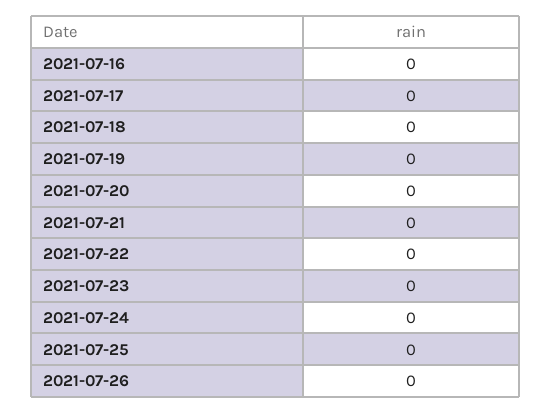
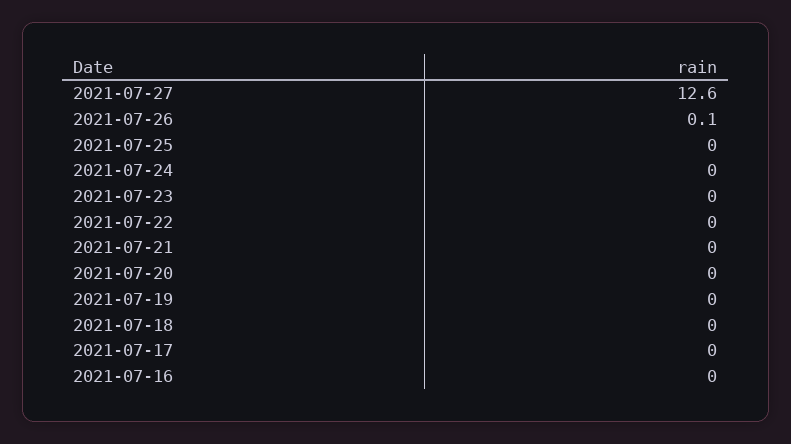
2021-07-26: 0 -> 0.1
2021-07-27: none -> 12.6

